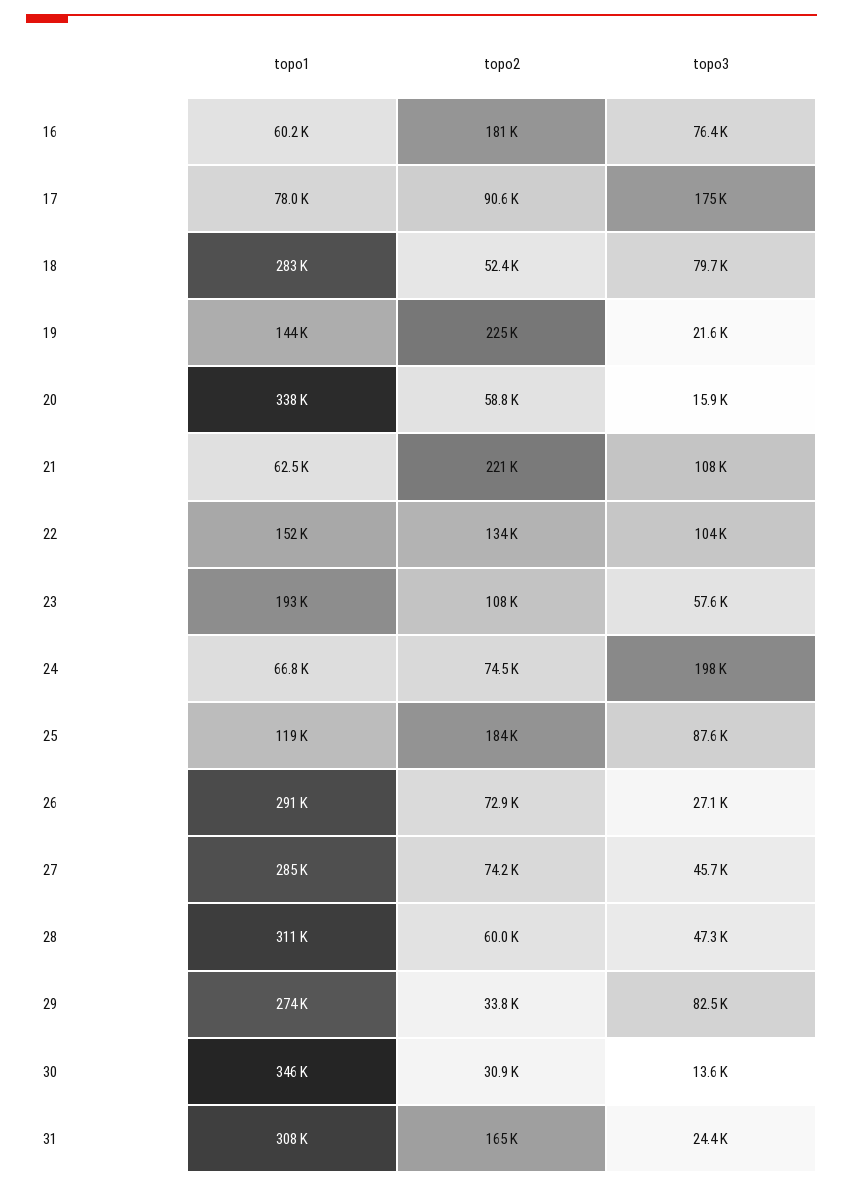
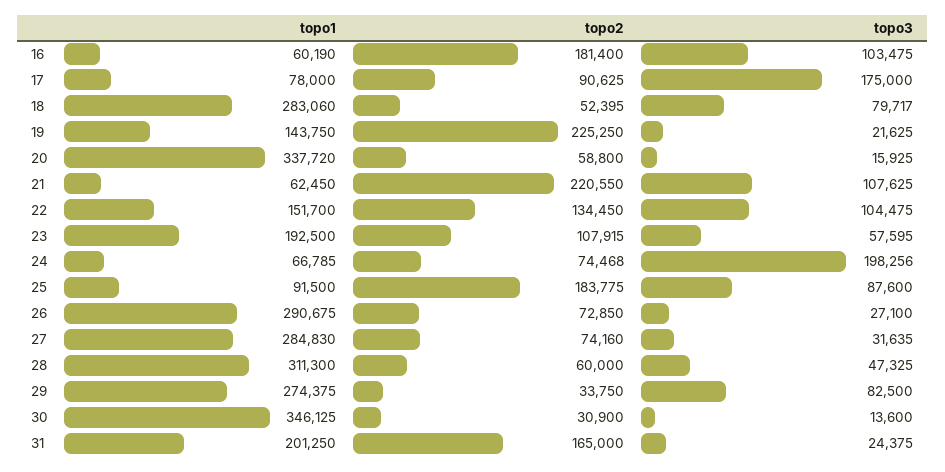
topo3, 16: 76400 -> 103475
topo1, 25: 119000 -> 91500
topo3, 27: 45700 -> 31635
topo1, 31: 308000 -> 201250

